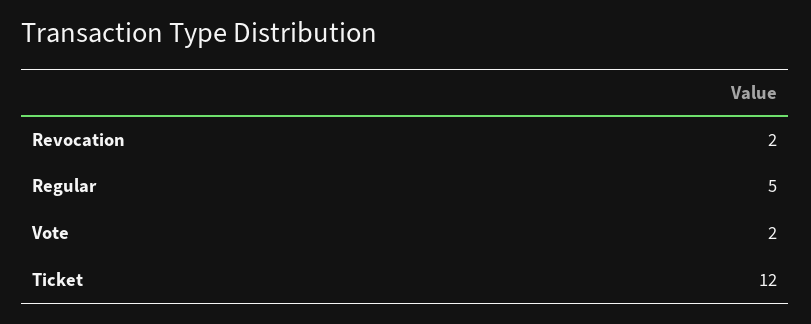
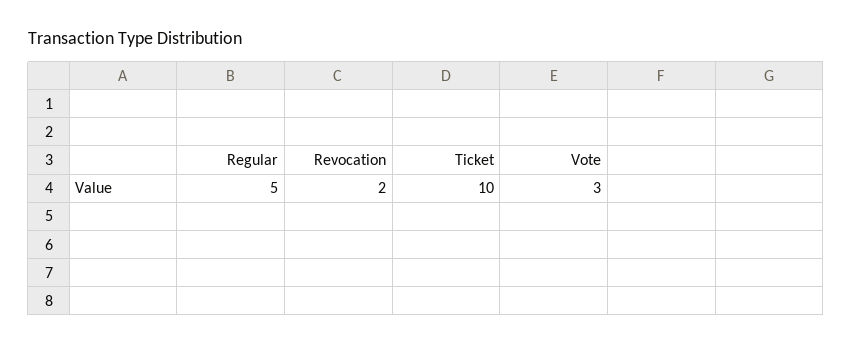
Vote: 2 -> 3
Ticket: 12 -> 10

